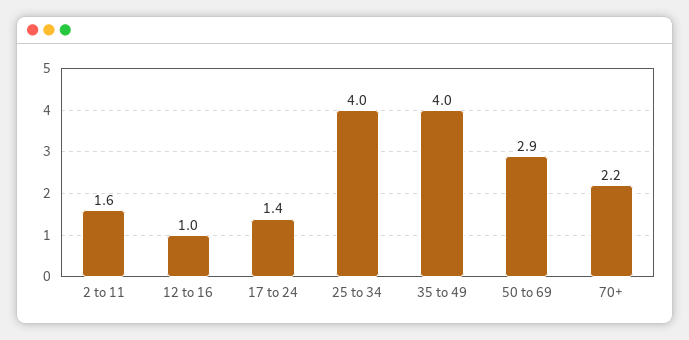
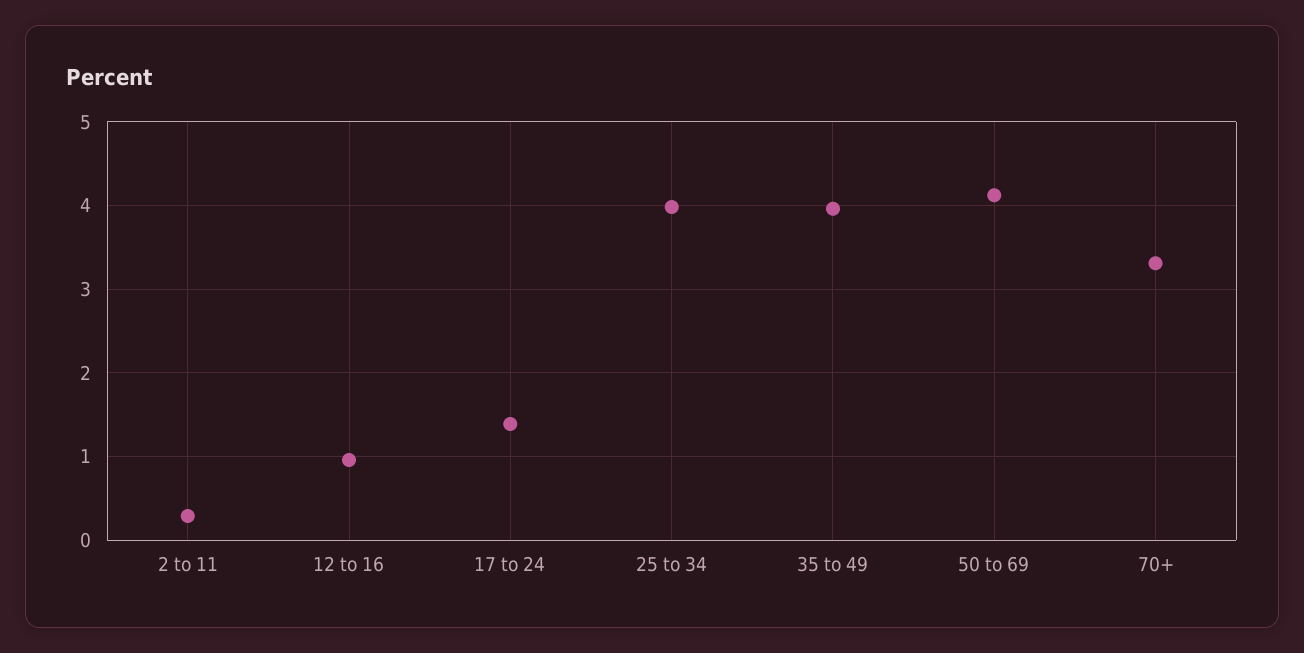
2 to 11: 1.6 -> 0.3
50 to 69: 2.9 -> 4.1
70+: 2.2 -> 3.3

